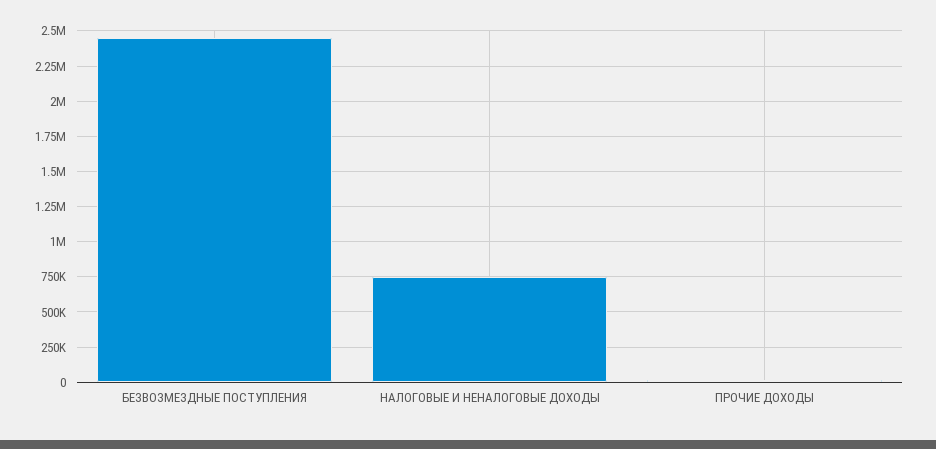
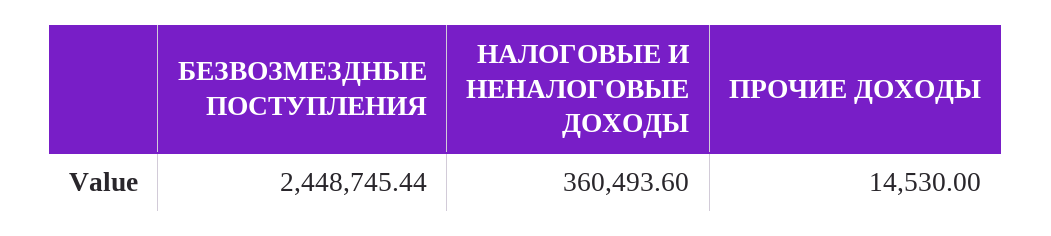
НАЛОГОВЫЕ И НЕНАЛОГОВЫЕ ДОХОДЫ: 750000 -> 360493.6

